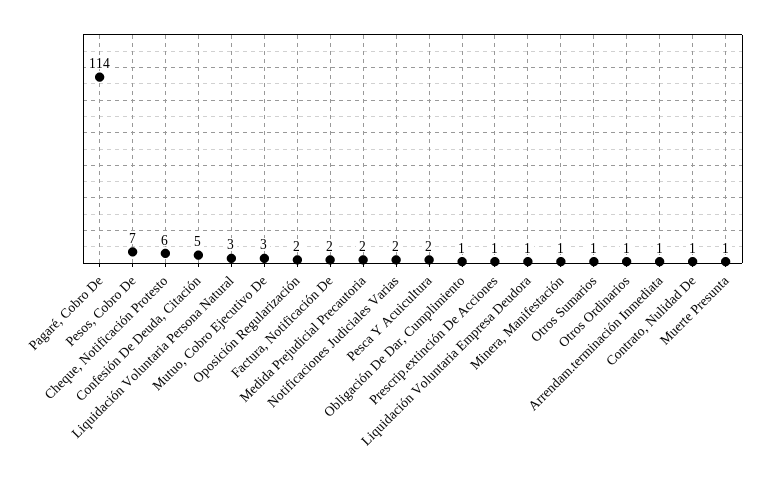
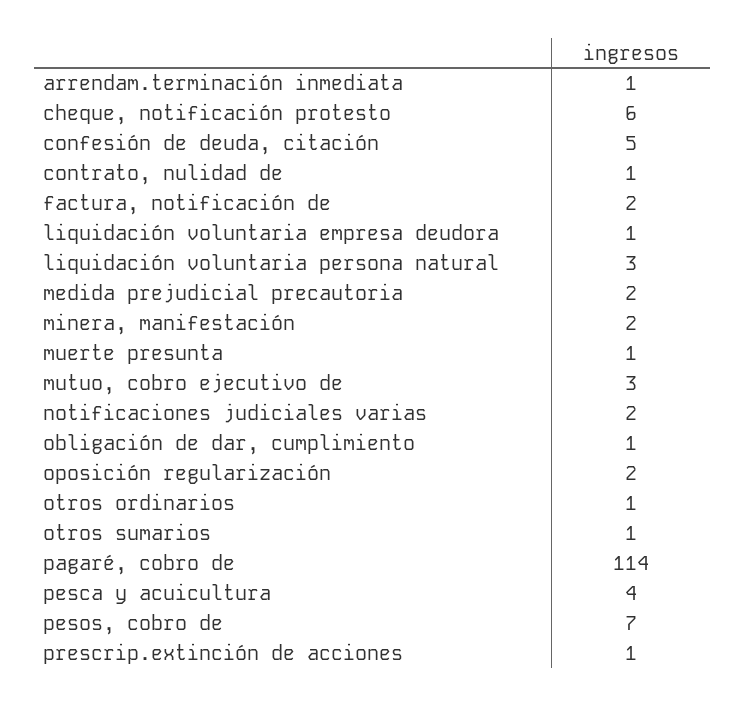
Pesca Y Acuicultura: 2 -> 4
Minera, Manifestación: 1 -> 2

